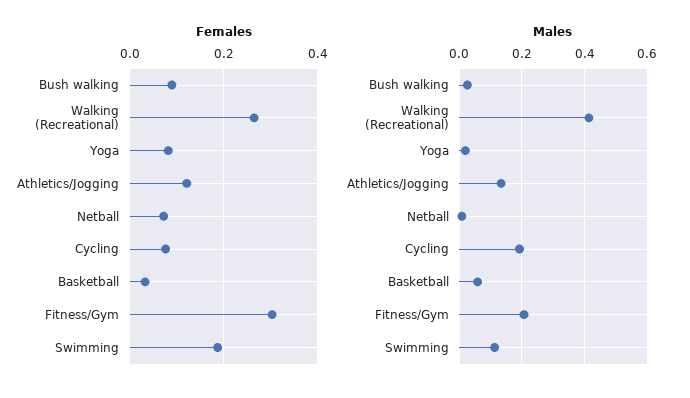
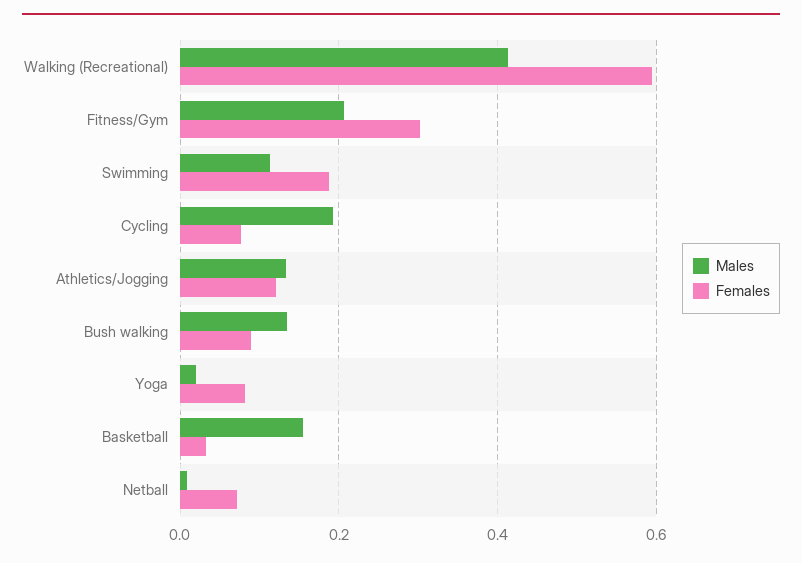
Females, Walking (Recreational): 0.26 -> 0.6
Males, Bush walking: 0.02 -> 0.14
Males, Basketball: 0.06 -> 0.16

